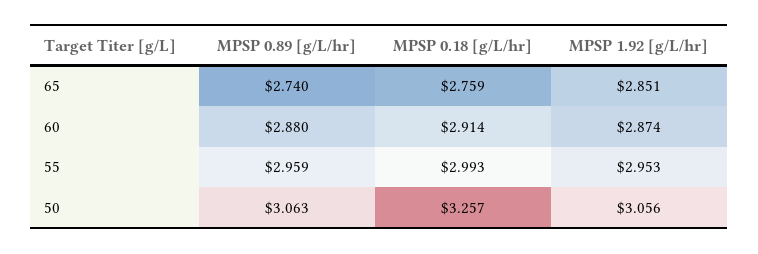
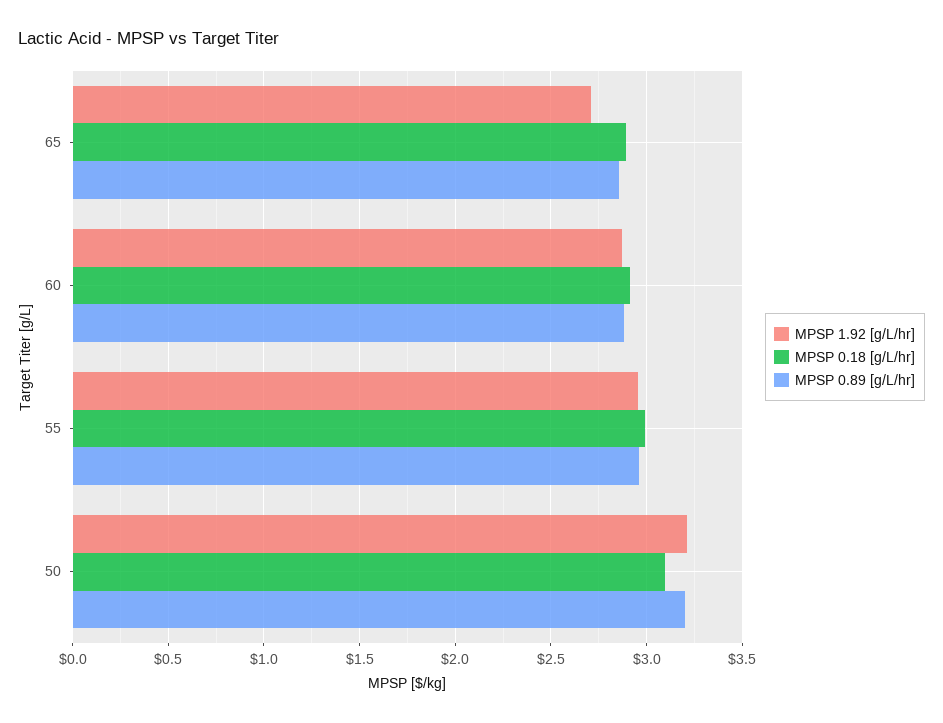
MPSP 0.89 [g/L/hr], 65: 2.74 -> 2.85
MPSP 0.18 [g/L/hr], 65: 2.759 -> 2.9
MPSP 1.92 [g/L/hr], 65: 2.851 -> 2.7
MPSP 0.89 [g/L/hr], 50: 3.063 -> 3.2
MPSP 0.18 [g/L/hr], 50: 3.257 -> 3.1
MPSP 1.92 [g/L/hr], 50: 3.056 -> 3.2

